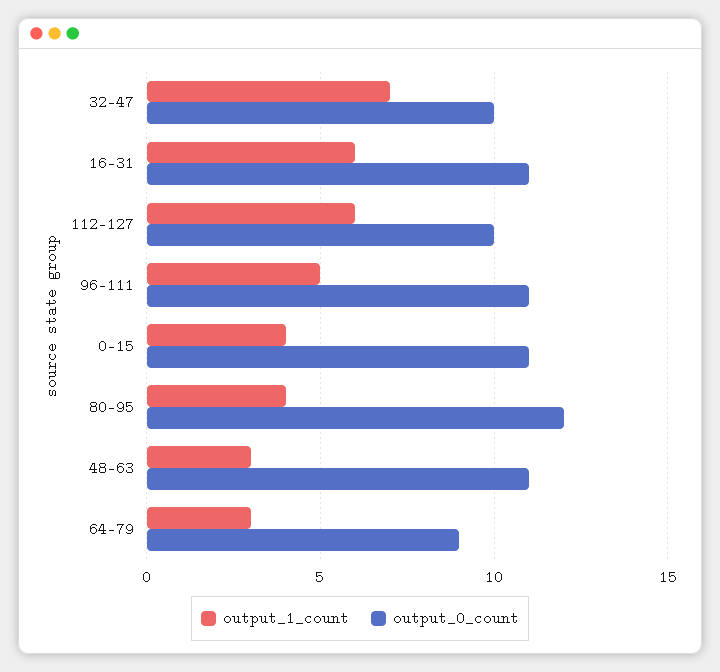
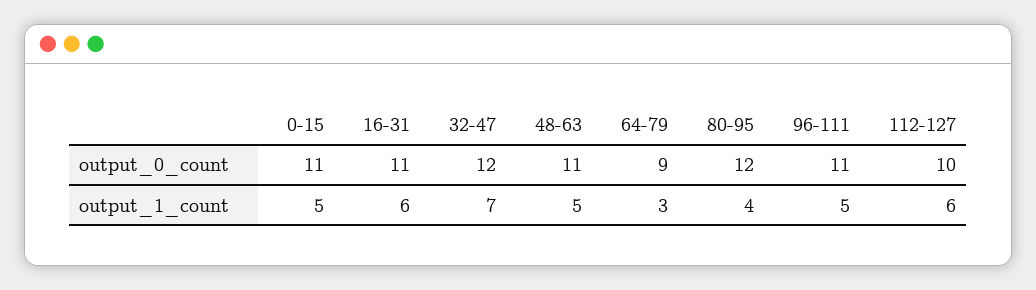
output_0_count, 32-47: 10 -> 12
output_1_count, 0-15: 4 -> 5
output_1_count, 48-63: 3 -> 5

